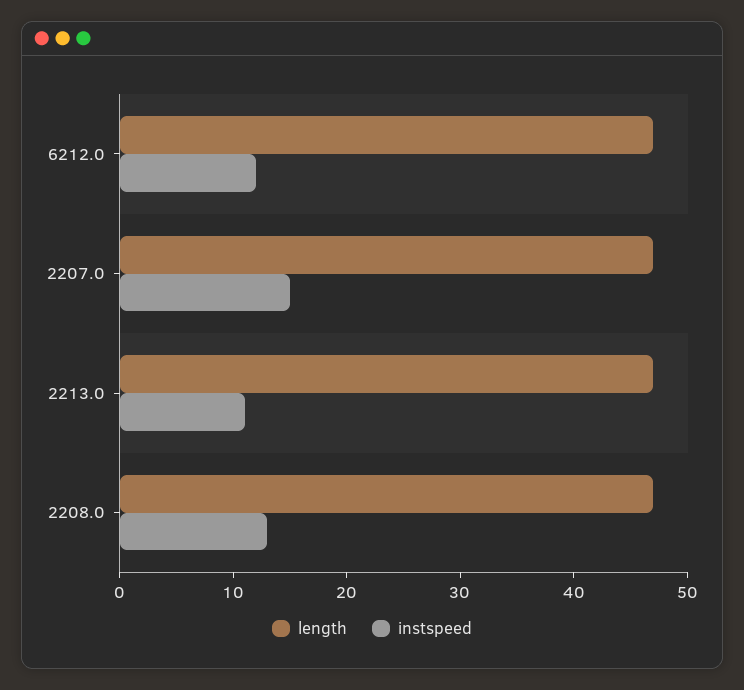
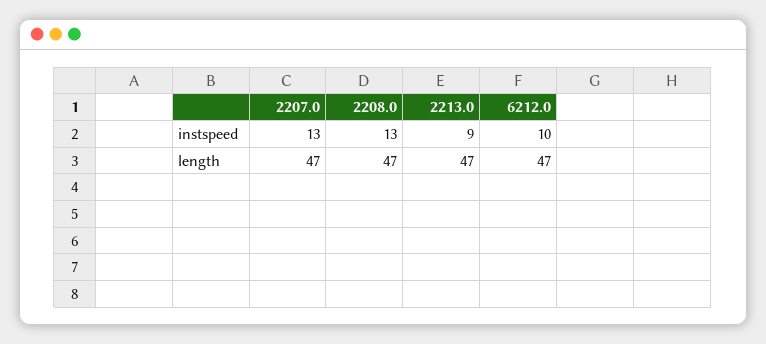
instspeed, 6212.0: 12 -> 10
instspeed, 2207.0: 15 -> 13
instspeed, 2213.0: 11 -> 9

